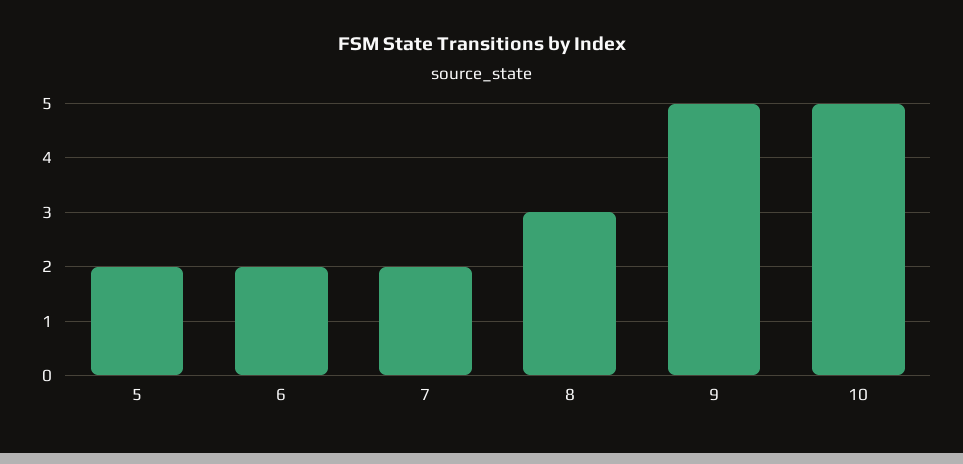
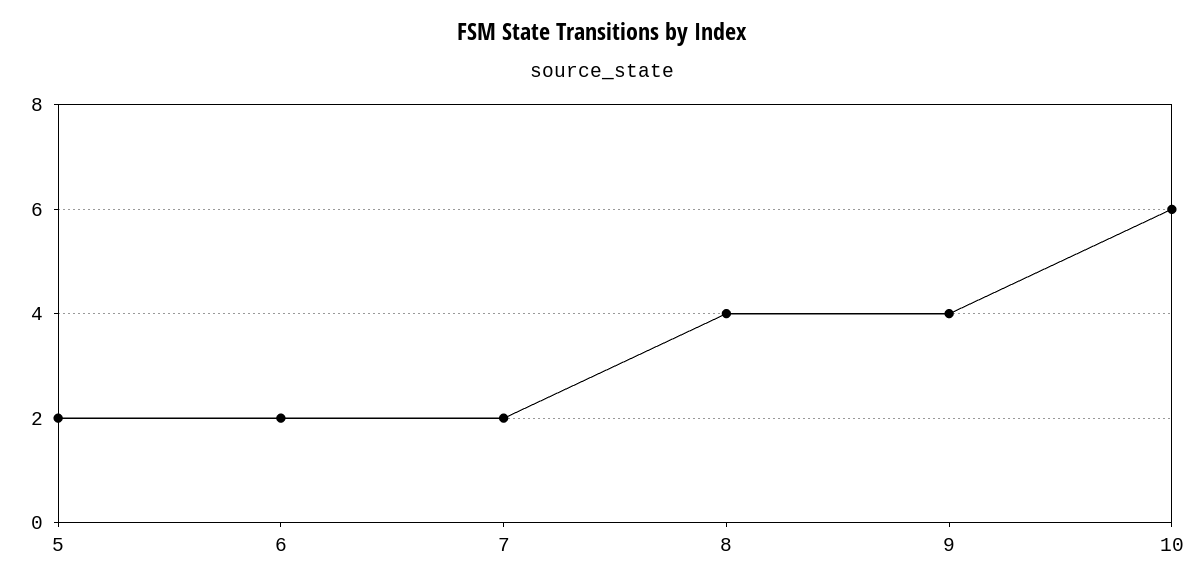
8: 3 -> 4
9: 5 -> 4
10: 5 -> 6

